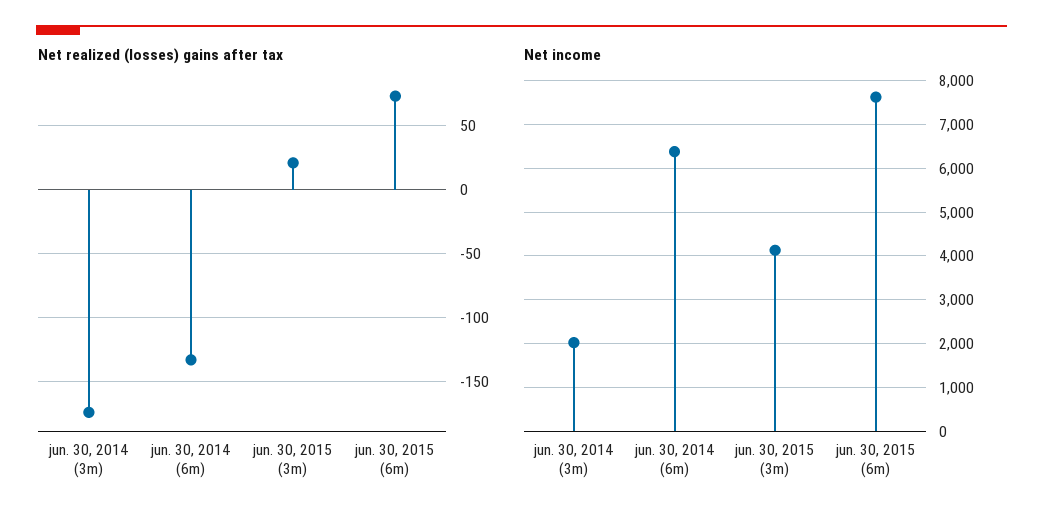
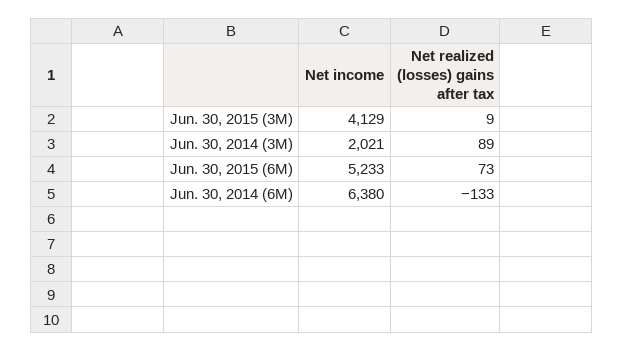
Net realized (losses) gains after tax, jun. 30, 2014 (3m): -175 -> 89
Net realized (losses) gains after tax, jun. 30, 2015 (3m): 20 -> 9
Net income, jun. 30, 2015 (6m): 7600 -> 5233

